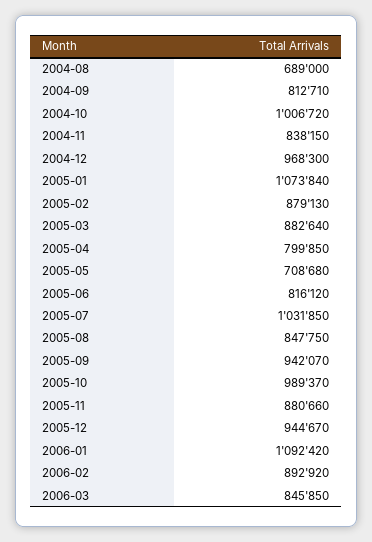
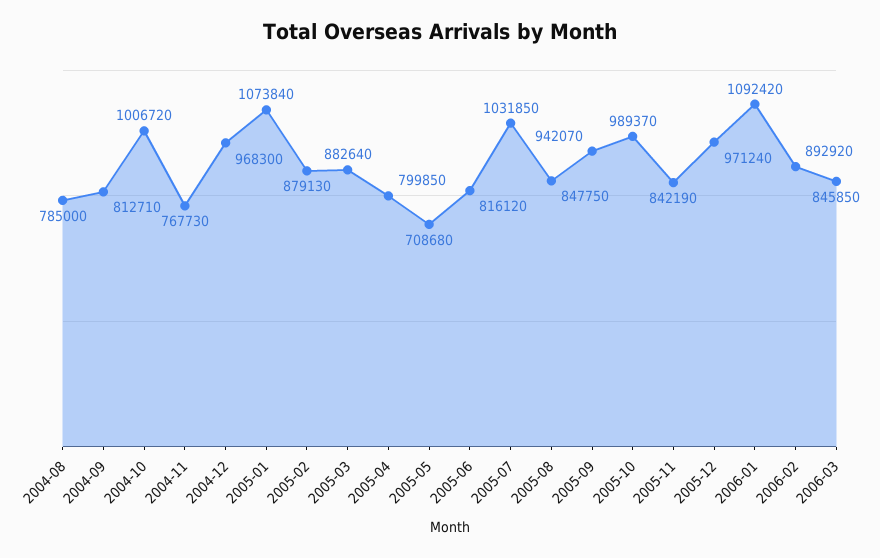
2004-08: 689000 -> 785000
2004-11: 838150 -> 767730
2005-11: 880660 -> 842190
2005-12: 944670 -> 971240

